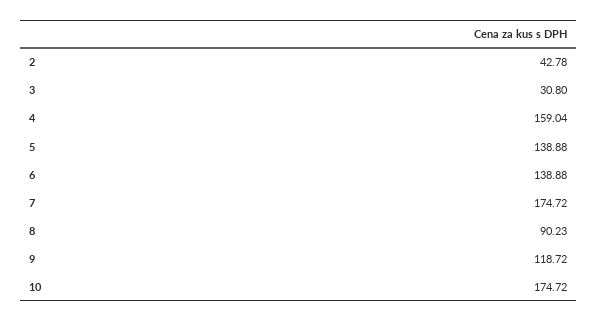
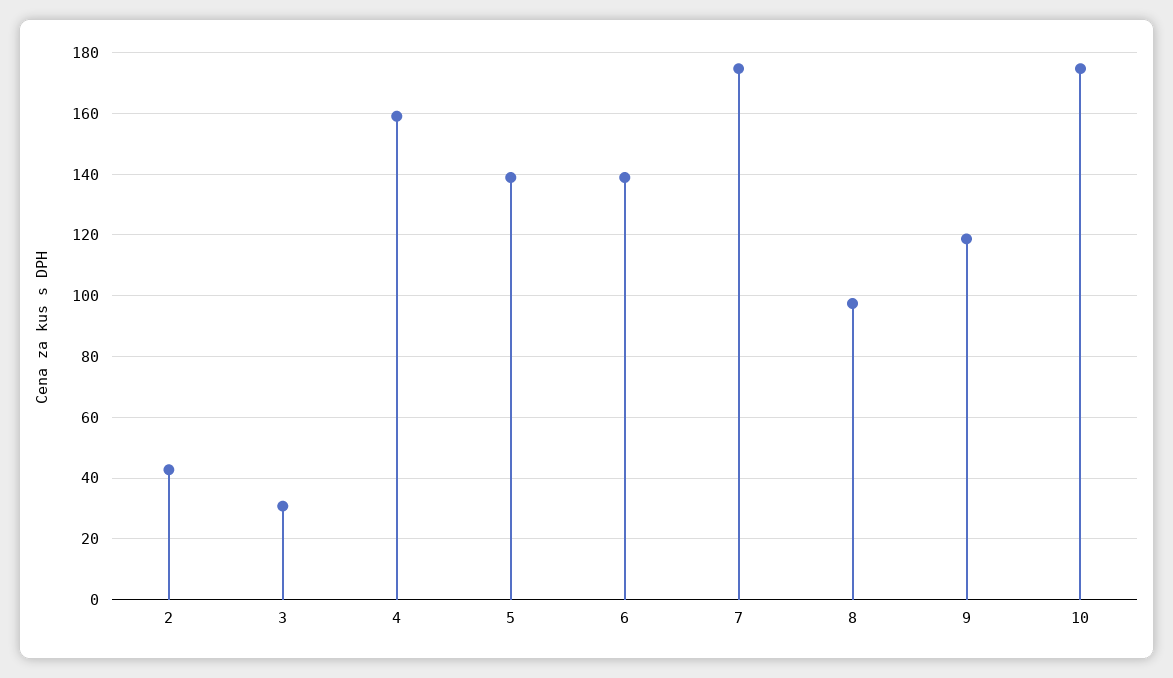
8: 90.23 -> 98

